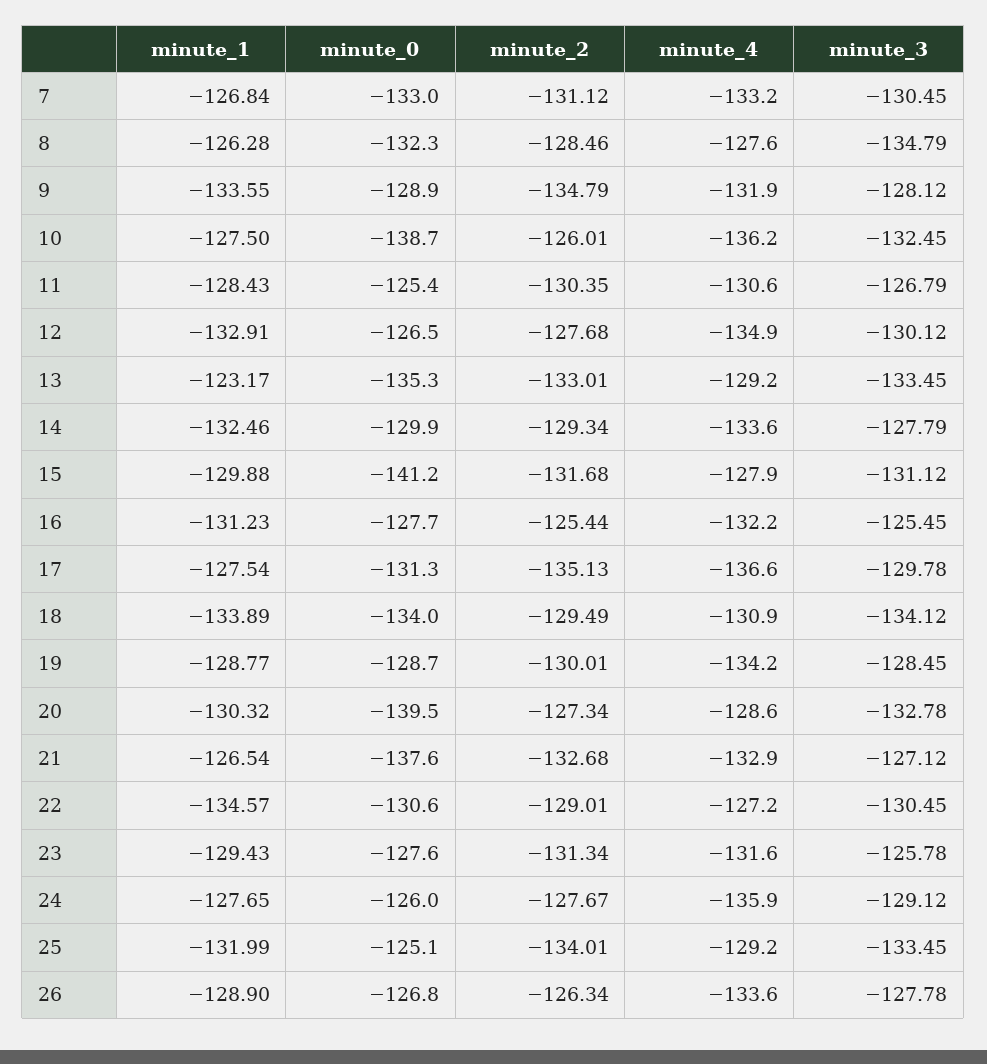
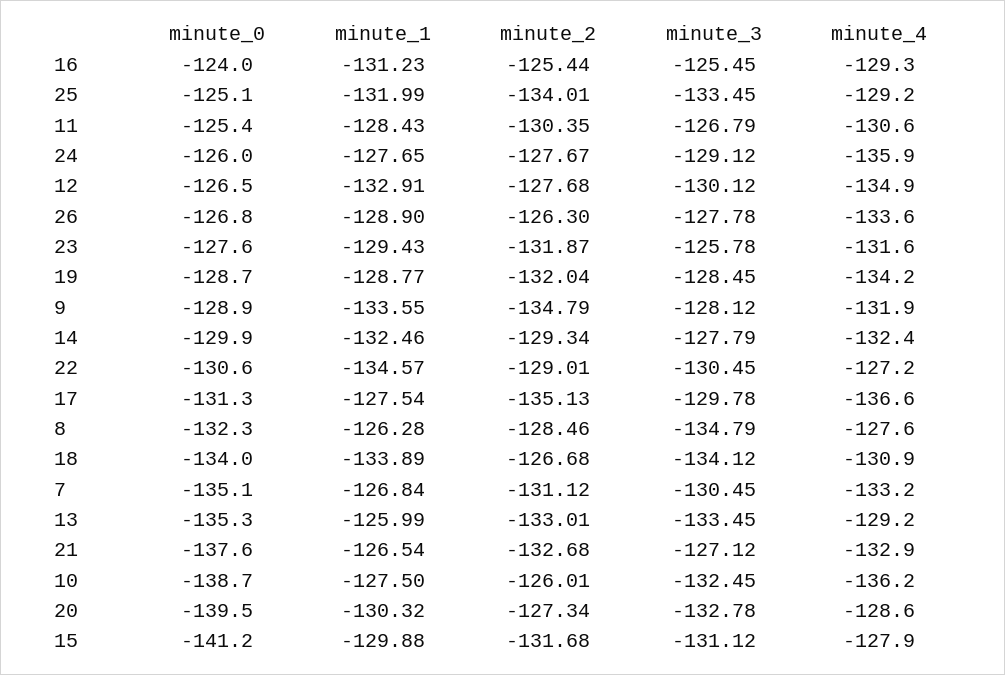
minute_0, 7: -133 -> -135.1
minute_1, 13: -123.17 -> -125.99
minute_4, 14: -133.6 -> -132.4
minute_0, 16: -127.7 -> -124
minute_4, 16: -132.2 -> -129.3
minute_2, 18: -129.49 -> -126.68
minute_2, 19: -130.01 -> -132.04
minute_2, 23: -131.34 -> -131.87
minute_2, 26: -126.34 -> -126.3

